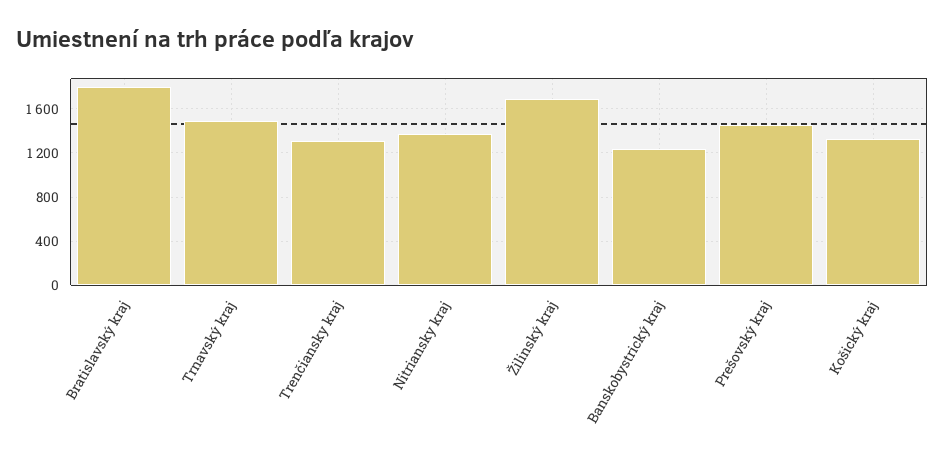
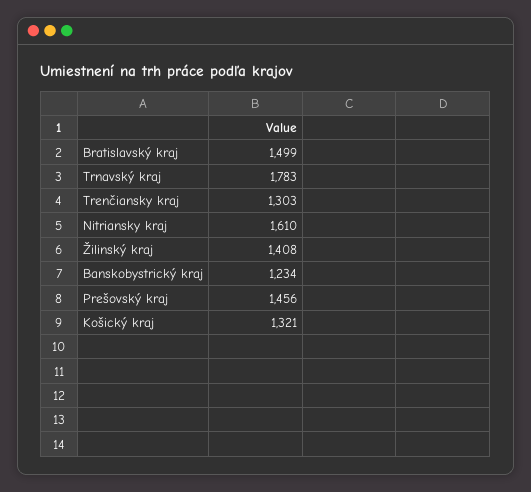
Bratislavský kraj: 1800 -> 1499
Trnavský kraj: 1500 -> 1783
Nitriansky kraj: 1400 -> 1610
Žilinský kraj: 1700 -> 1408

